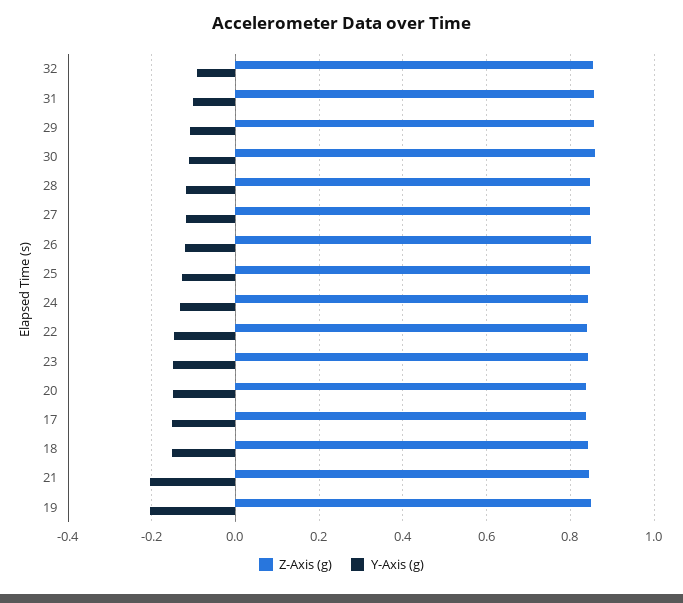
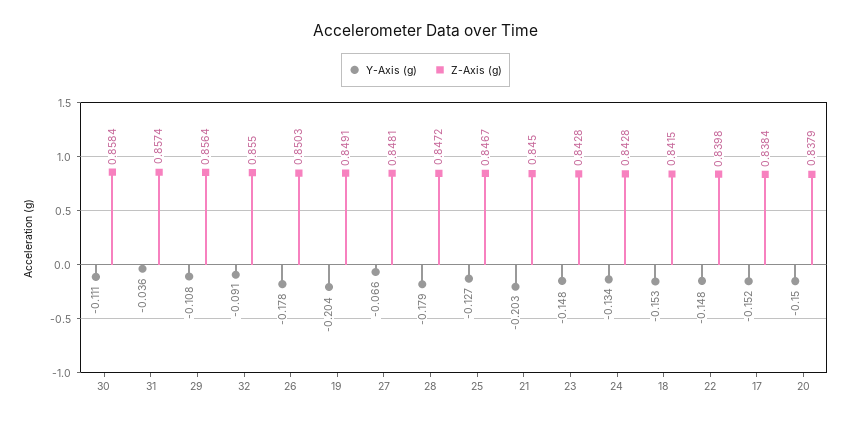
Y-Axis (g), 31: -0.1 -> -0.036
Y-Axis (g), 28: -0.12 -> -0.179
Y-Axis (g), 27: -0.12 -> -0.066
Y-Axis (g), 26: -0.12 -> -0.178

